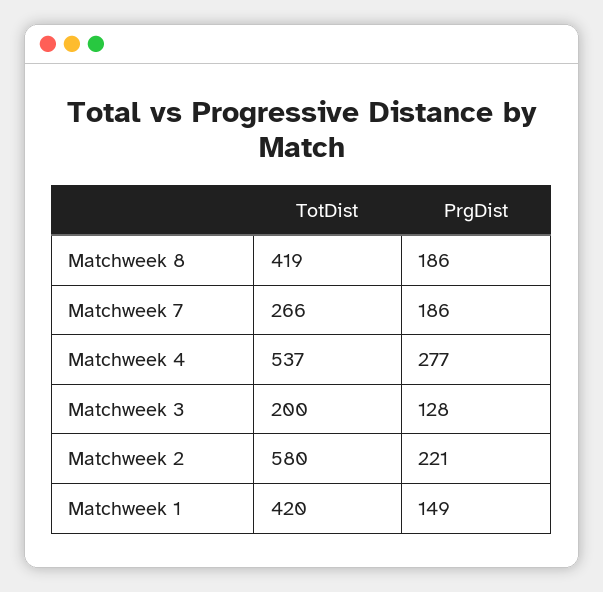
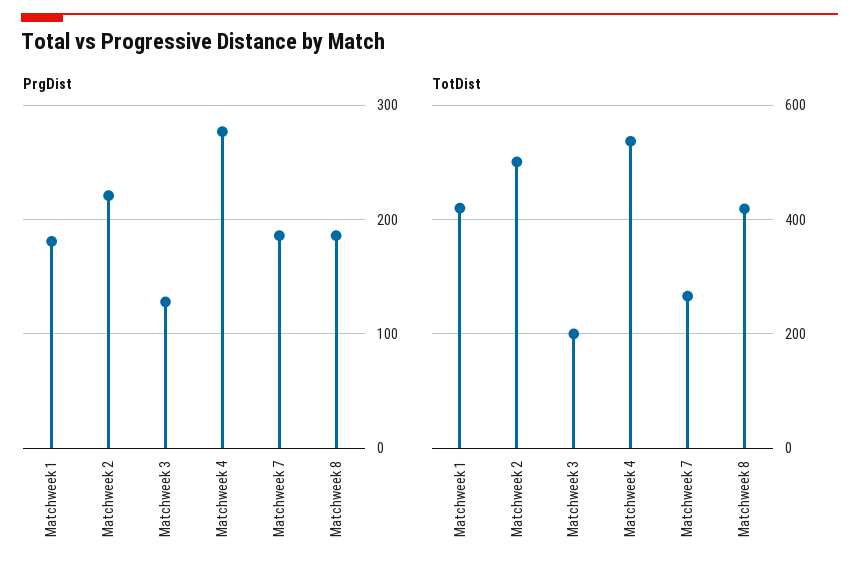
TotDist, Matchweek 2: 580 -> 500
PrgDist, Matchweek 1: 149 -> 180

